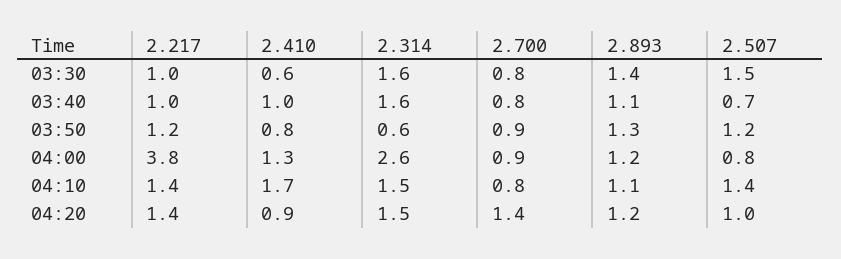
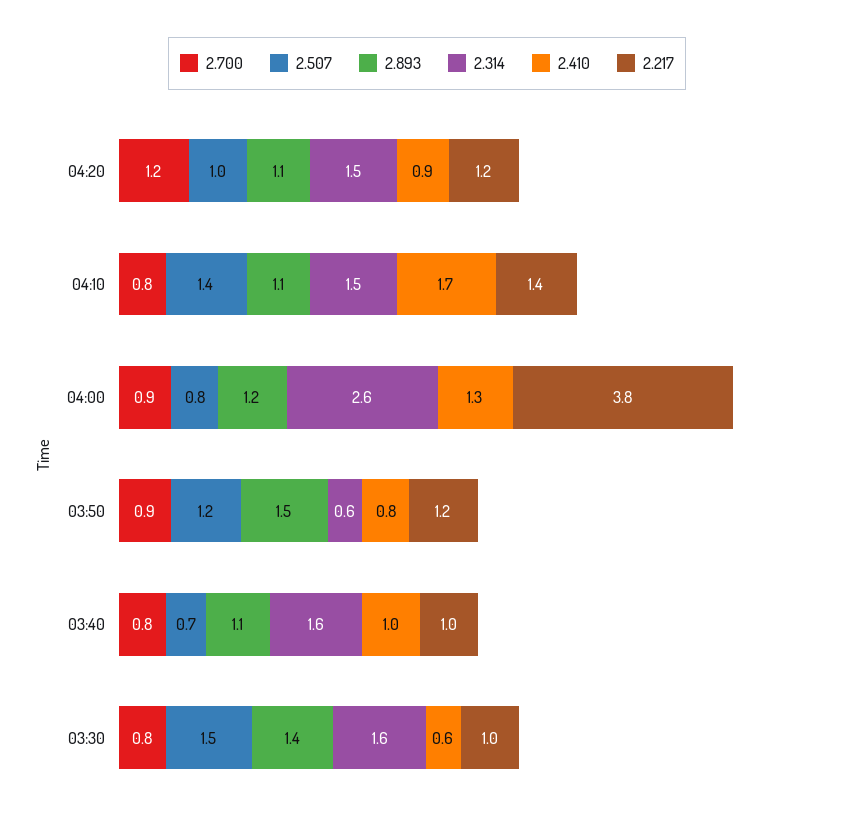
2.893, 03:50: 1.3 -> 1.5
2.217, 04:20: 1.4 -> 1.2
2.700, 04:20: 1.4 -> 1.2
2.893, 04:20: 1.2 -> 1.1

